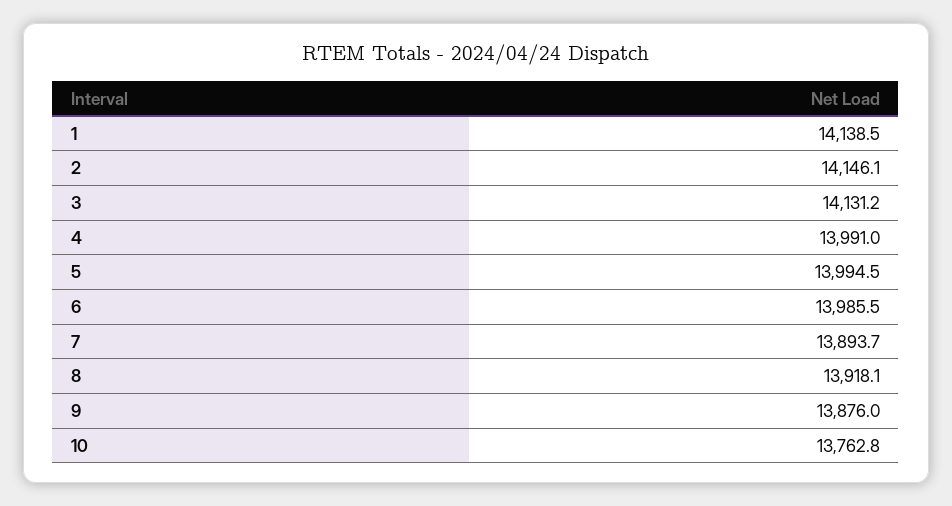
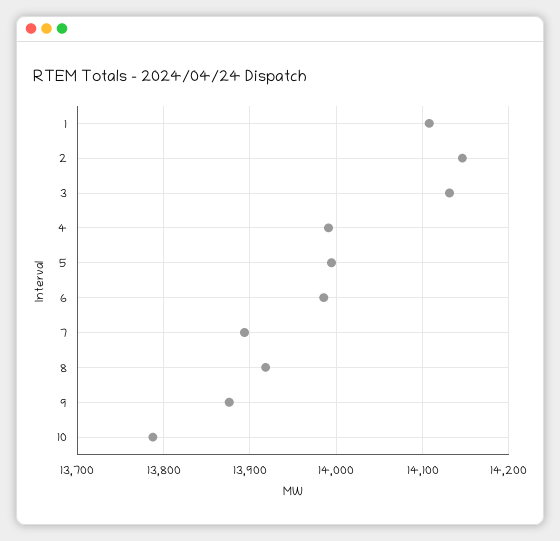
1: 14138.5 -> 14110
10: 13762.8 -> 13790

